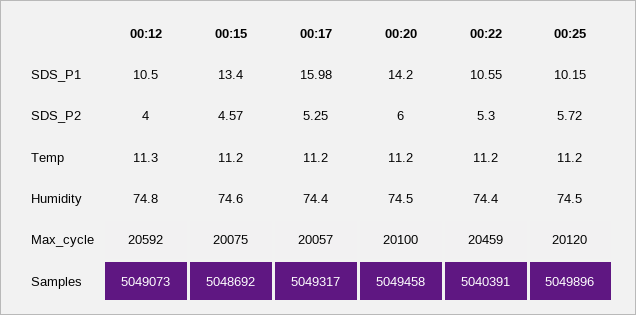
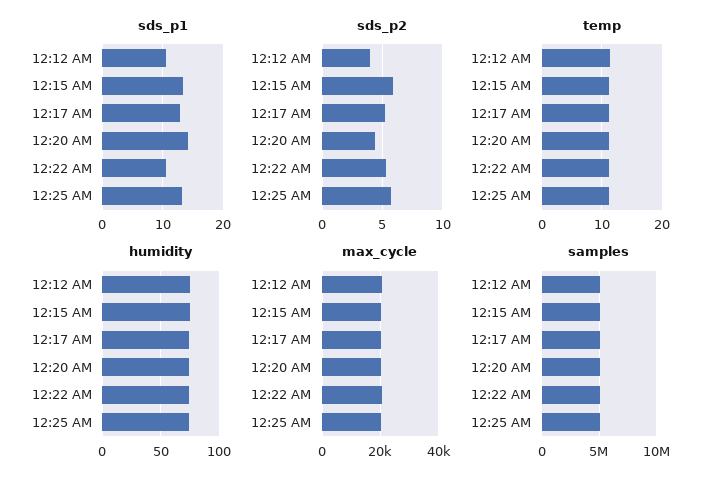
SDS_P1, 00:17: 15.98 -> 13
SDS_P1, 00:25: 10.15 -> 13
SDS_P2, 00:15: 4.57 -> 6
SDS_P2, 00:20: 6 -> 4.5

